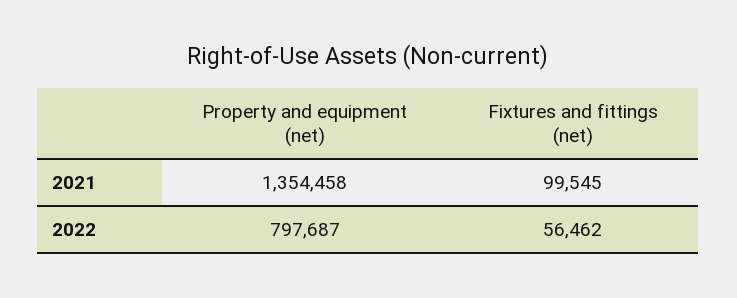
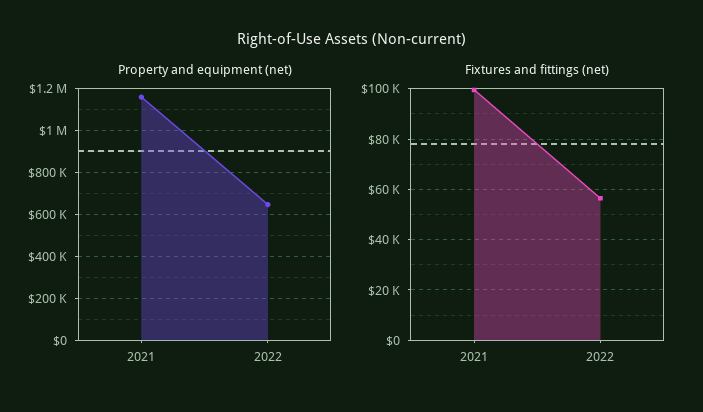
Property and equipment (net), 2021: 1354458 -> 1150000
Property and equipment (net), 2022: 797687 -> 650000

